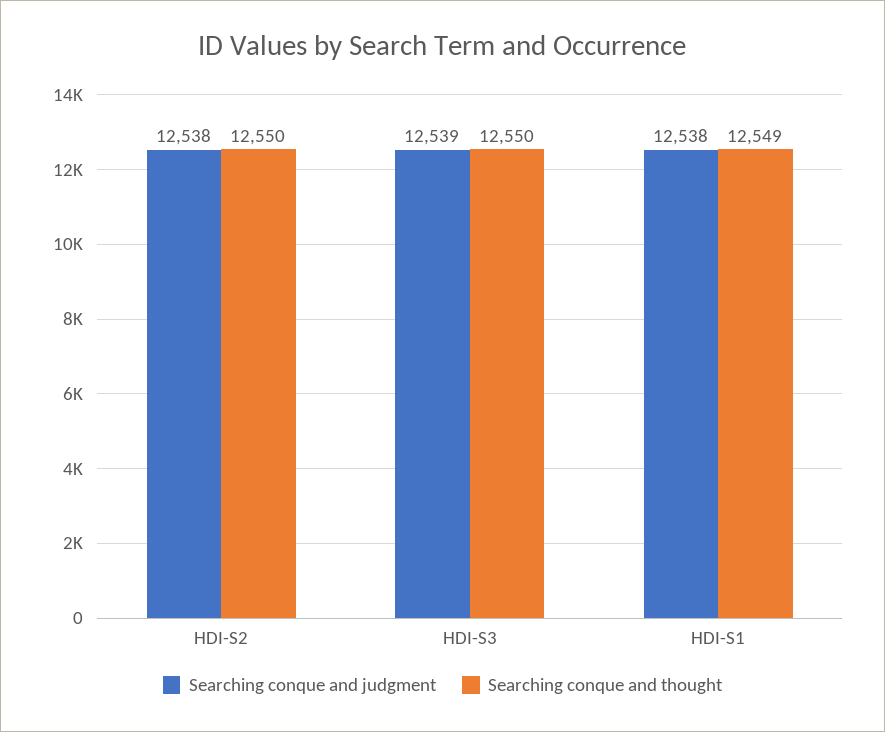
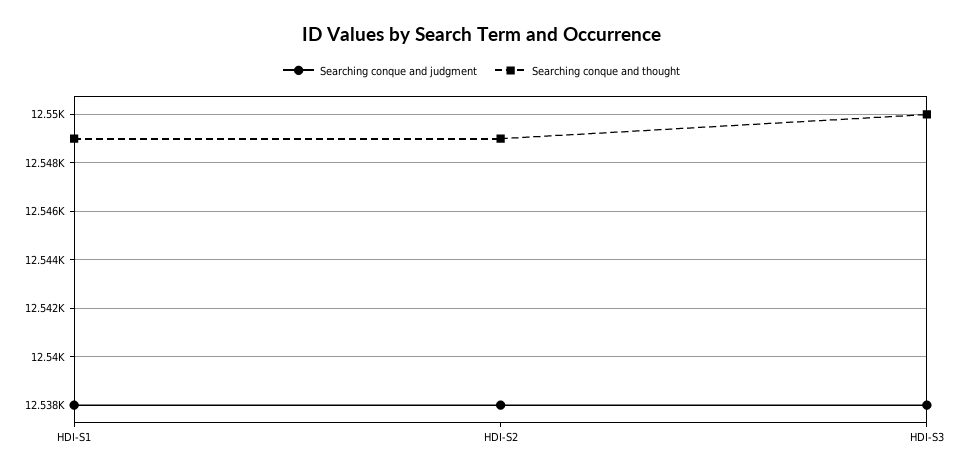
Searching conque and thought, HDI-S2: 12550 -> 12549
Searching conque and judgment, HDI-S3: 12539 -> 12538

